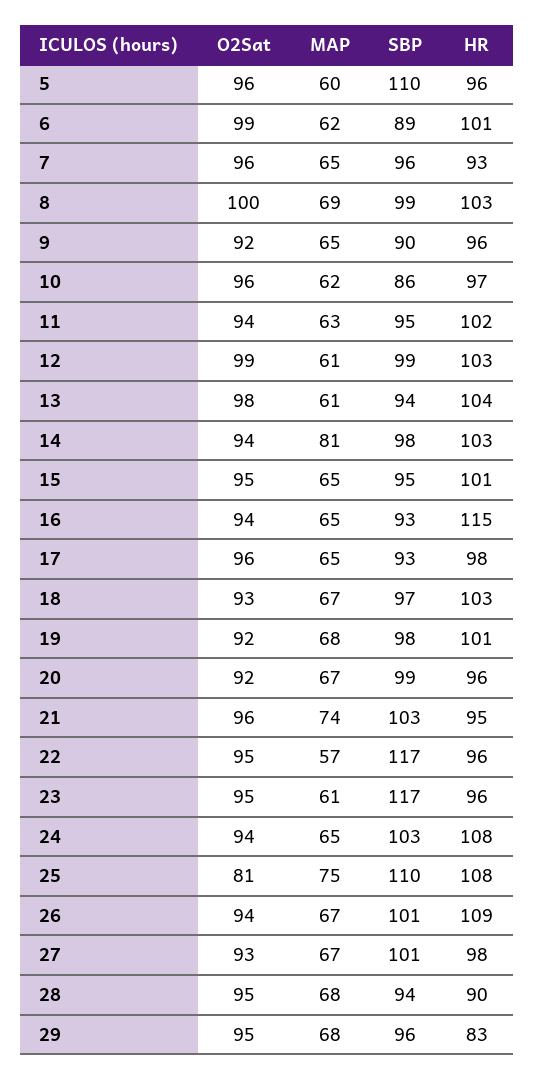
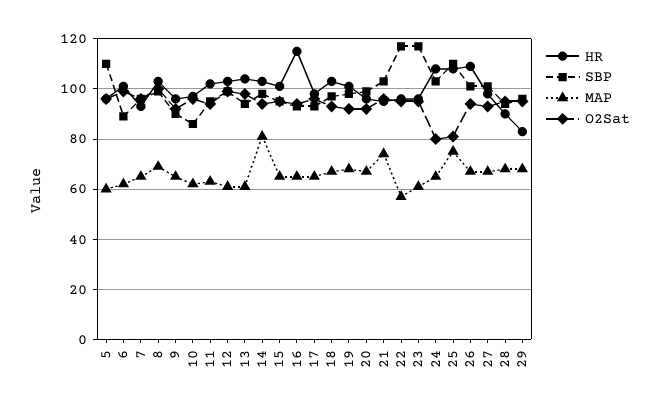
O2Sat, 24: 94 -> 80

